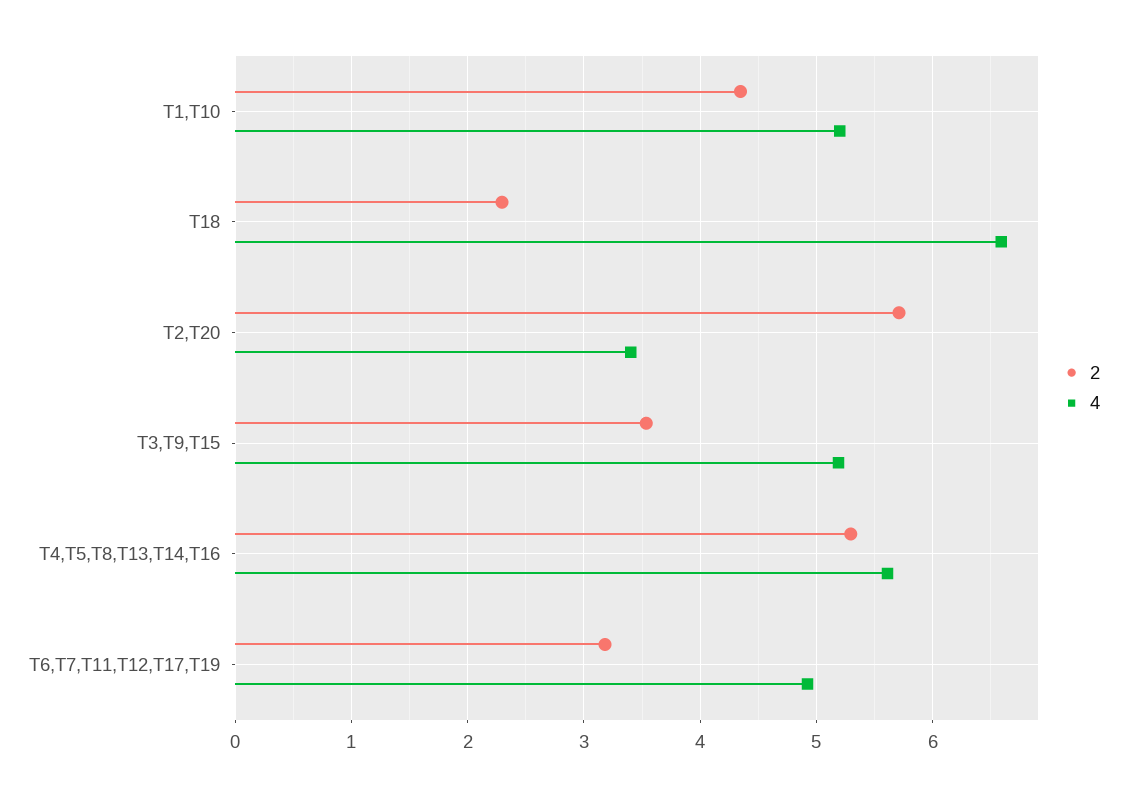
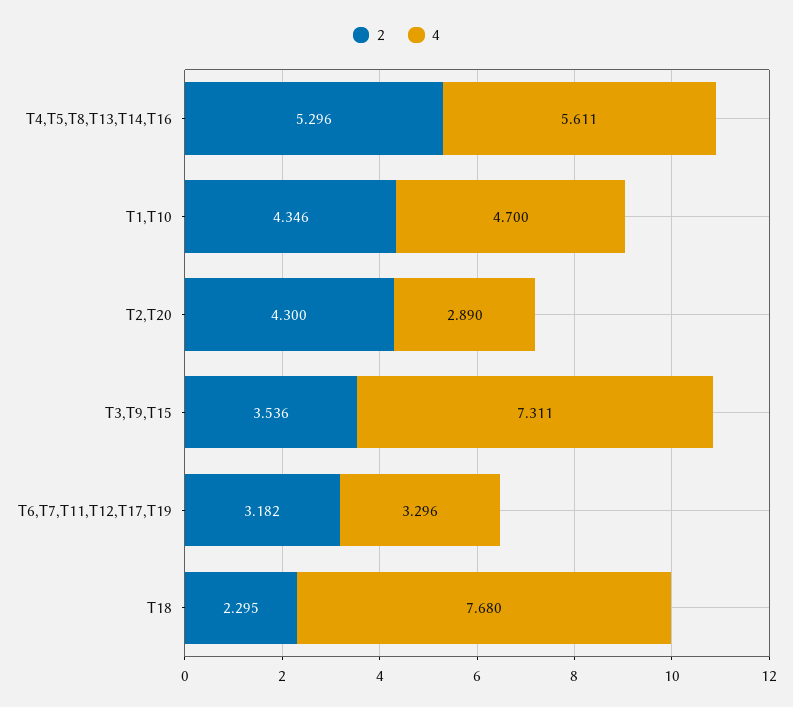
4, T1,T10: 5.2 -> 4.7
4, T18: 6.6 -> 7.68
2, T2,T20: 5.7 -> 4.3
4, T2,T20: 3.4 -> 2.89
4, T3,T9,T15: 5.2 -> 7.311
4, T6,T7,T11,T12,T17,T19: 4.9 -> 3.296

